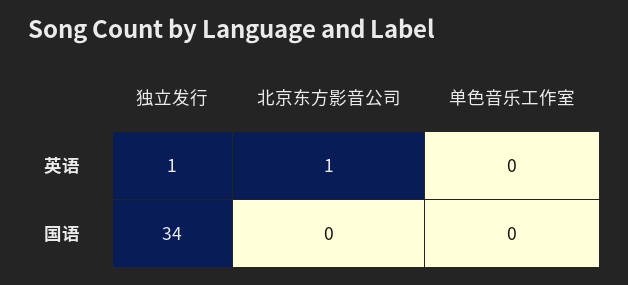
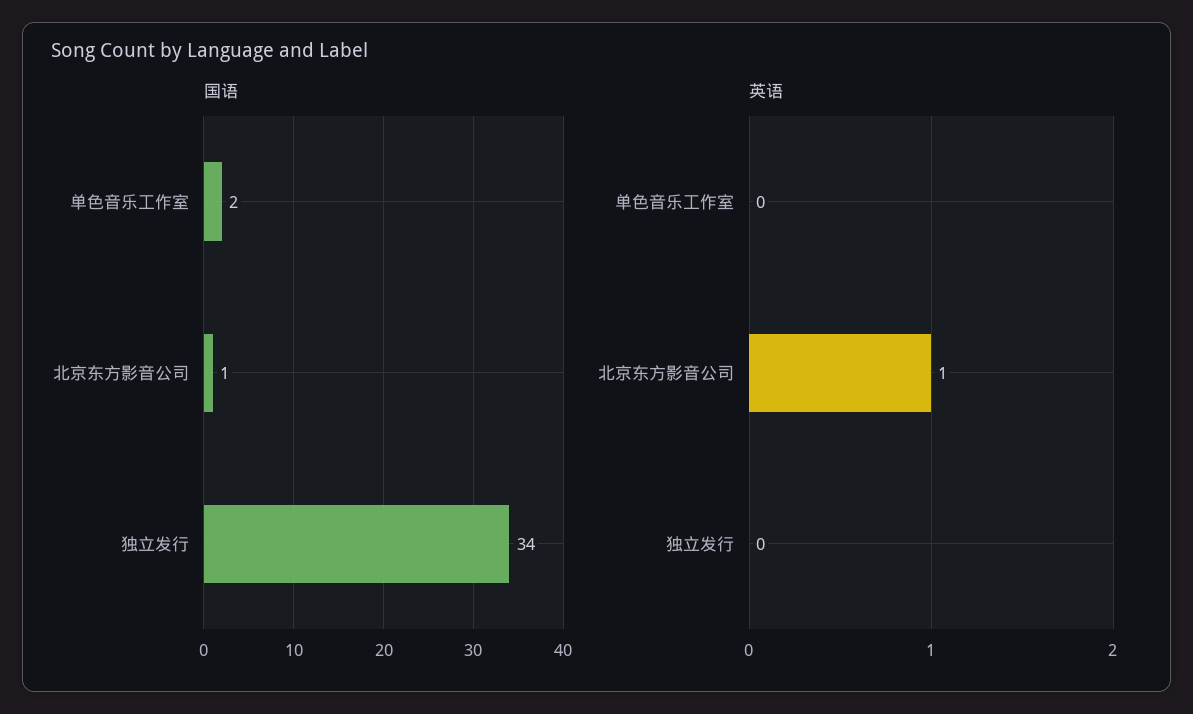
英语, 独立发行: 1 -> 0
国语, 北京东方影音公司: 0 -> 1
国语, 单色音乐工作室: 0 -> 2

